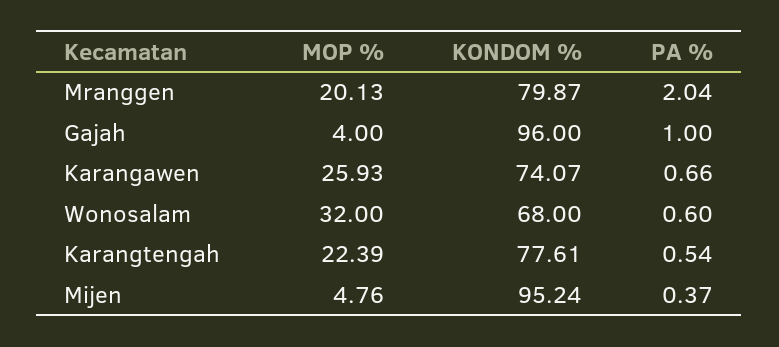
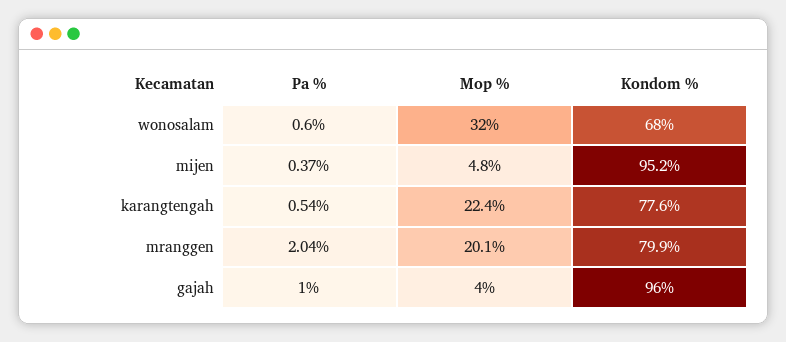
MOP %, Karangawen: 25.93 -> none
KONDOM %, Karangawen: 74.07 -> none
PA %, Karangawen: 0.66 -> none

